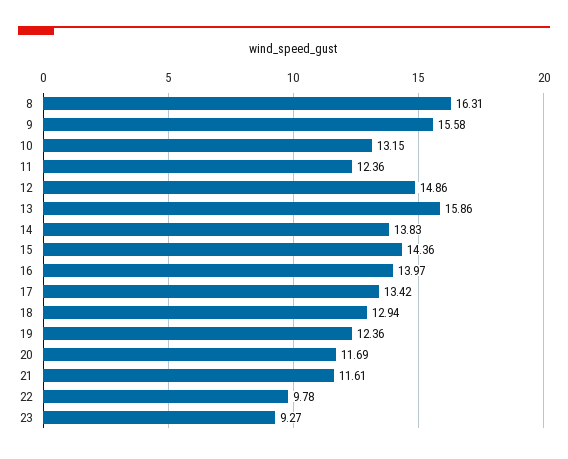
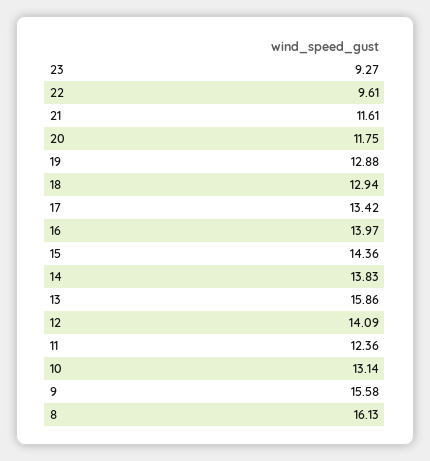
8: 16.31 -> 16.13
10: 13.15 -> 13.14
12: 14.86 -> 14.09
19: 12.36 -> 12.88
20: 11.69 -> 11.75
22: 9.78 -> 9.61

